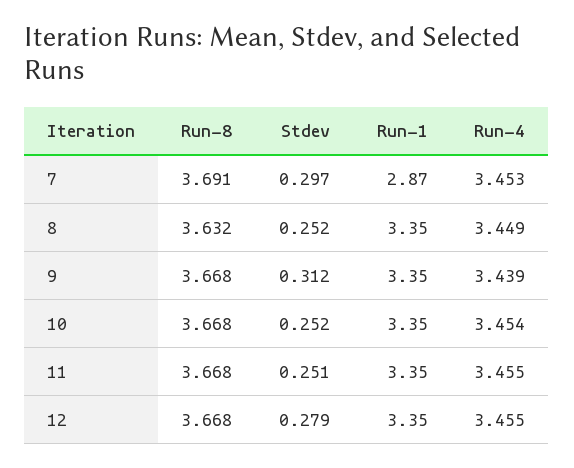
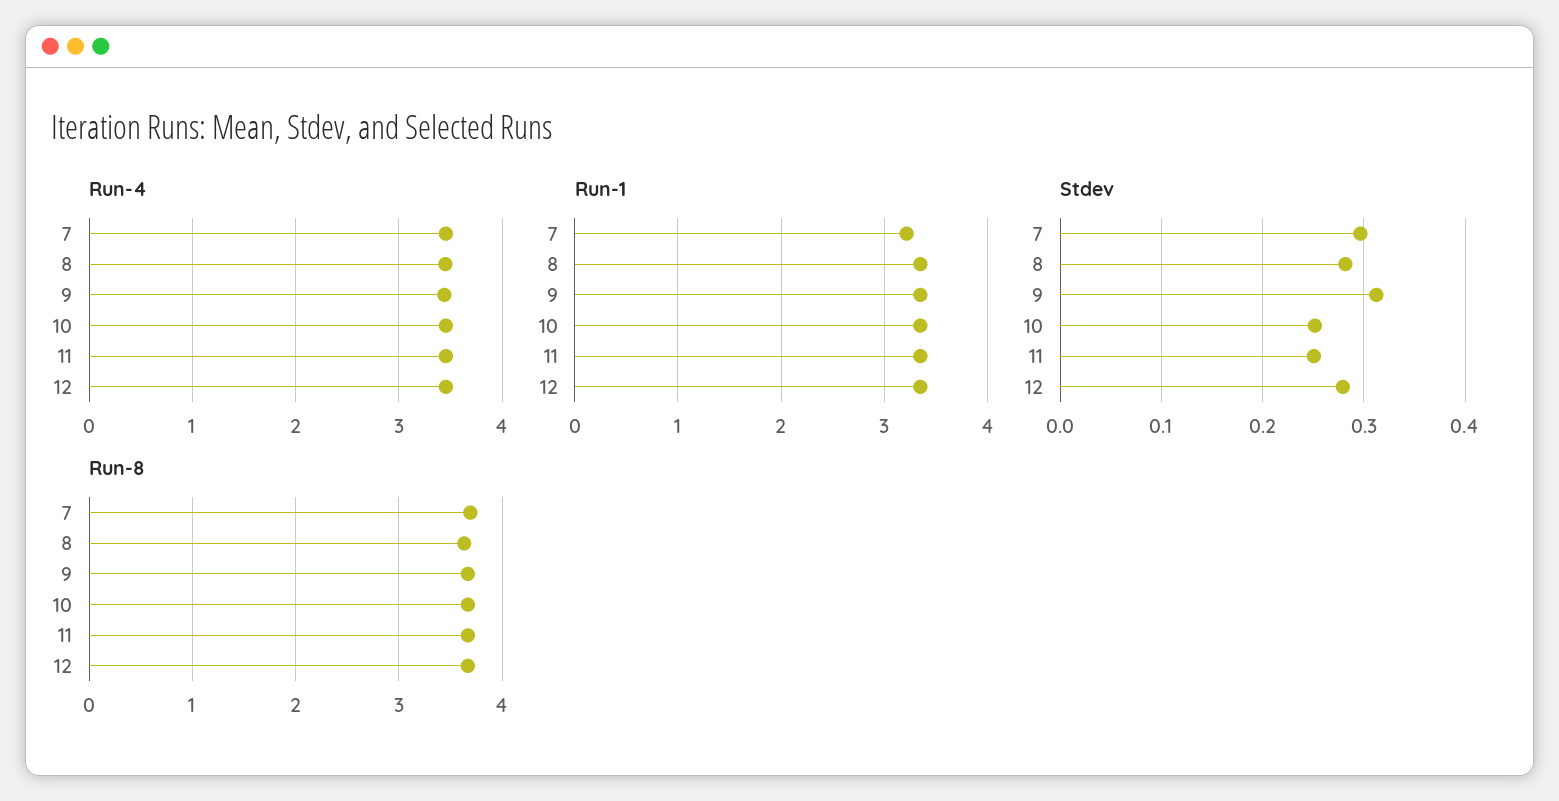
Run-1, 7: 2.87 -> 3.2
Stdev, 8: 0.252 -> 0.28

